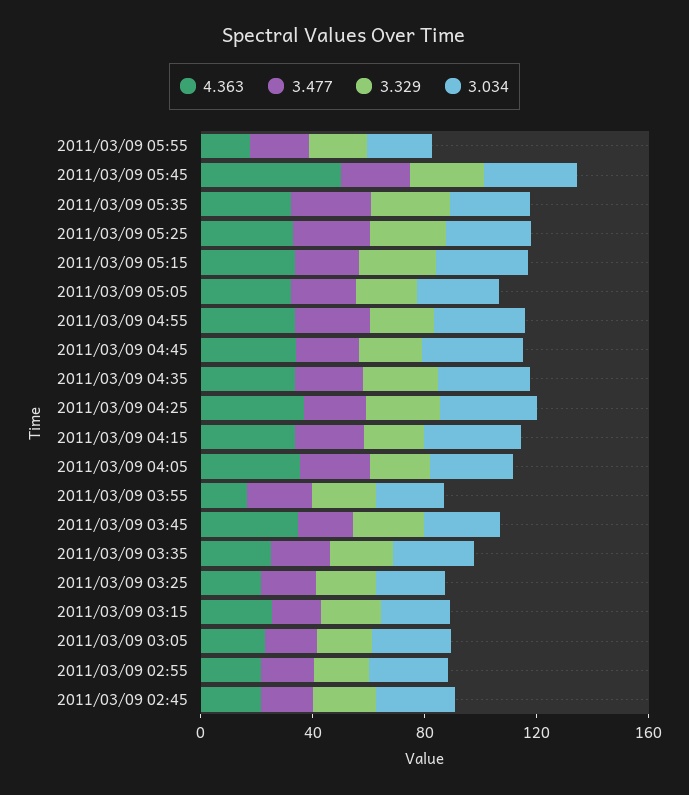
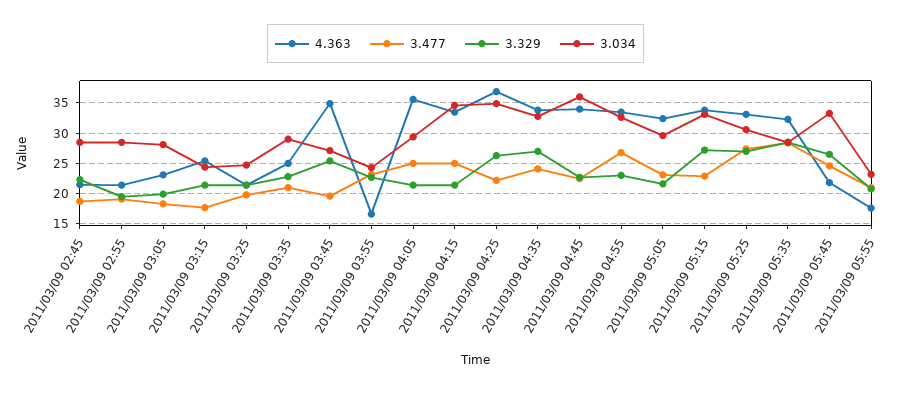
4.363, 2011/03/09 05:45: 50 -> 22

